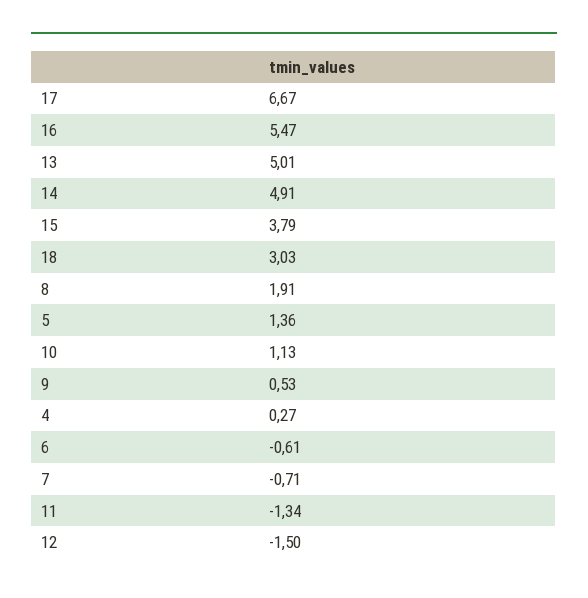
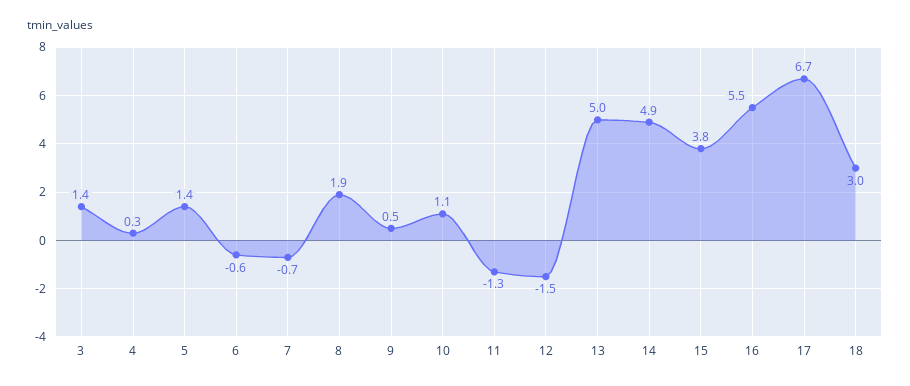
3: none -> 1.4

